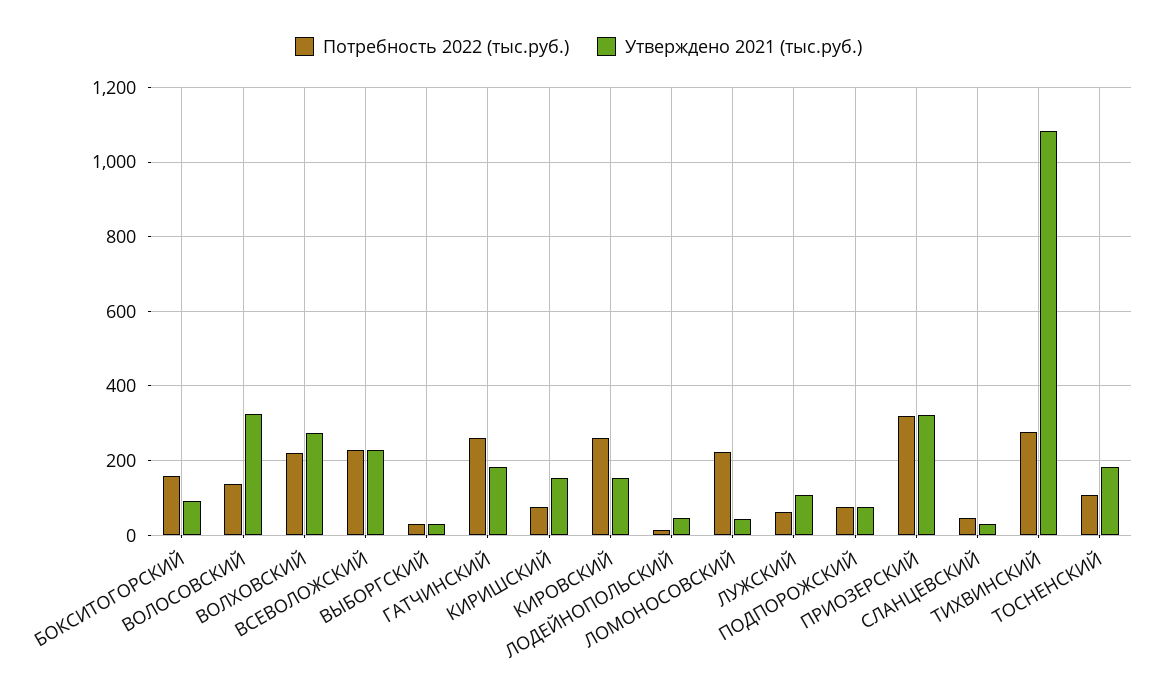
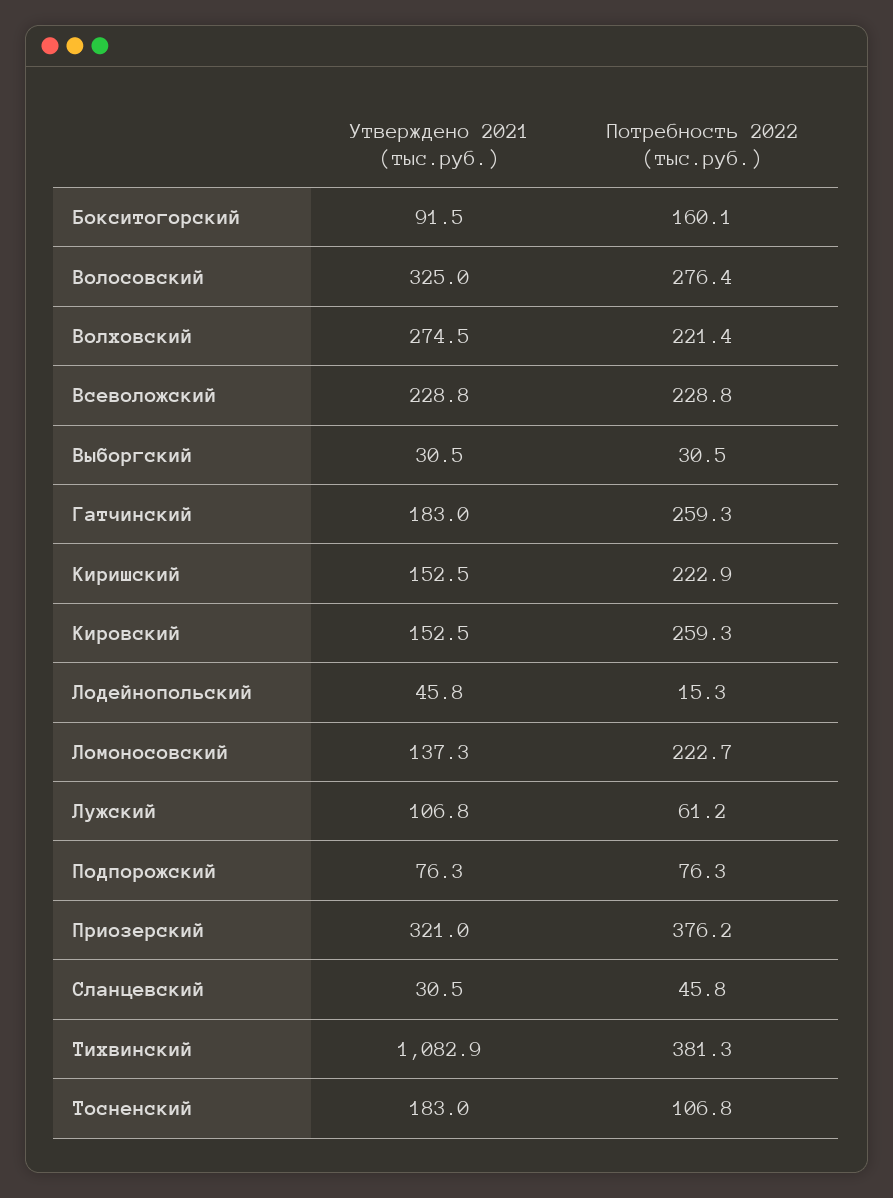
Потребность 2022 (тыс.руб.), ВОЛОСОВСКИЙ: 140 -> 276.4
Потребность 2022 (тыс.руб.), КИРИШСКИЙ: 80 -> 222.9
Утверждено 2021 (тыс.руб.), ЛОМОНОСОВСКИЙ: 40 -> 137.3
Потребность 2022 (тыс.руб.), ПРИОЗЕРСКИЙ: 320 -> 376.2
Потребность 2022 (тыс.руб.), ТИХВИНСКИЙ: 280 -> 381.3

